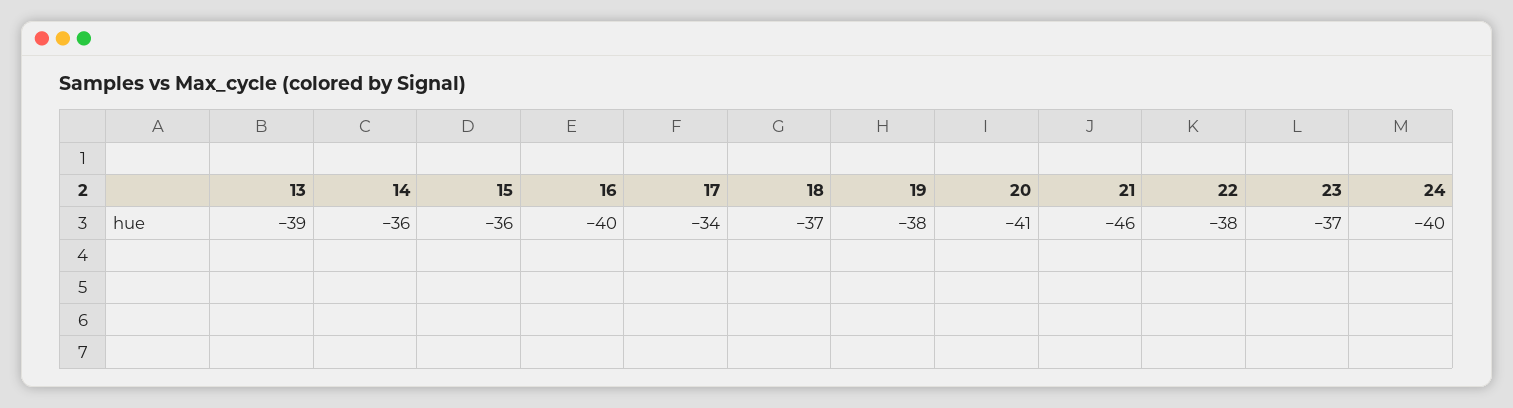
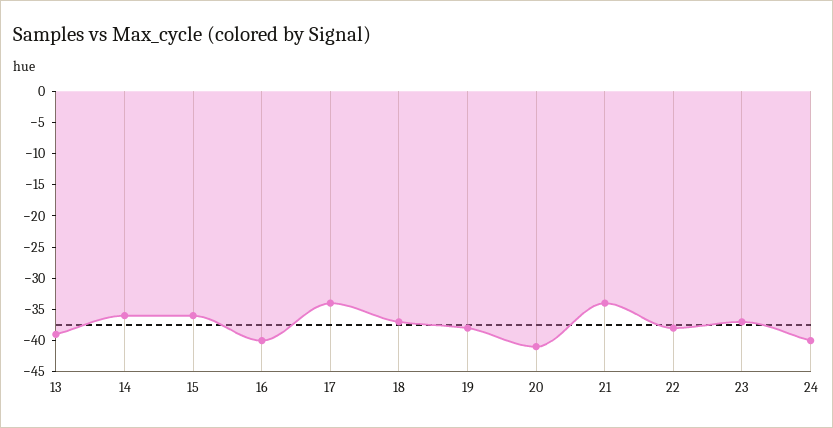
21: -46 -> -35

